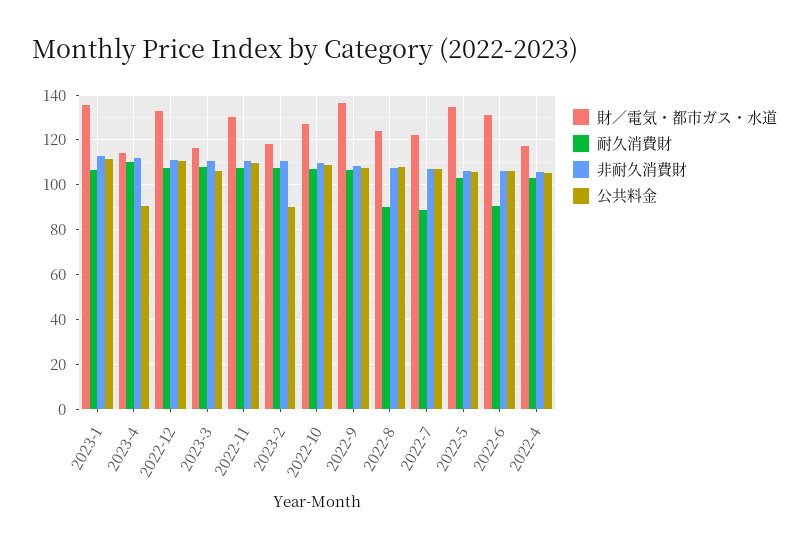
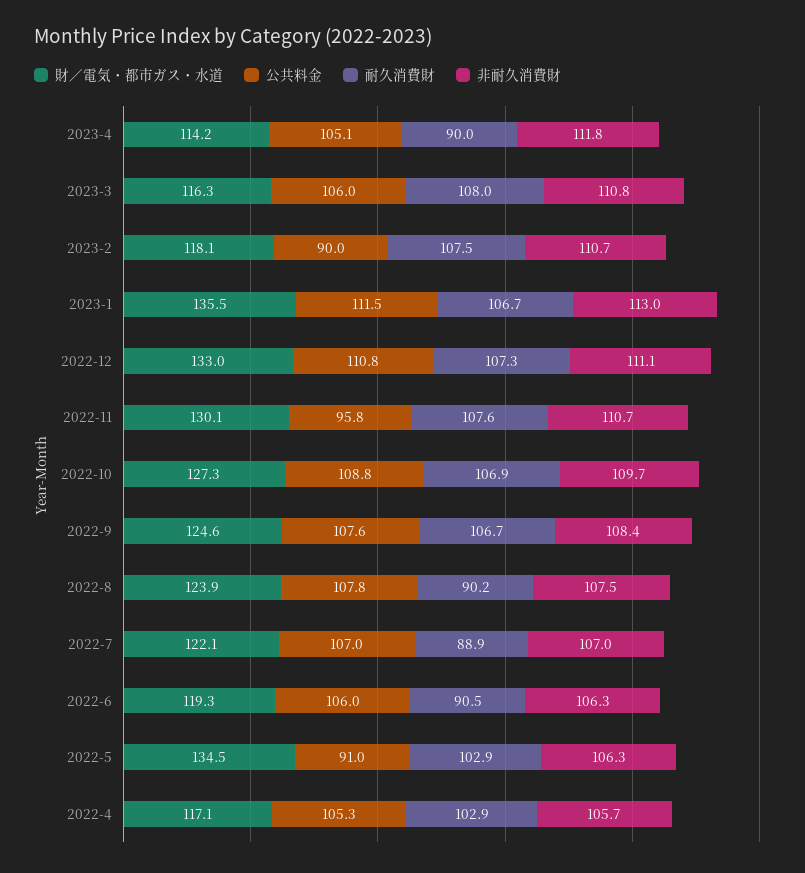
耐久消費財, 2023-4: 110 -> 90
公共料金, 2023-4: 90 -> 105.1
公共料金, 2022-11: 110 -> 95.8
財／電気・都市ガス・水道, 2022-9: 135 -> 124.6
公共料金, 2022-5: 105 -> 91
財／電気・都市ガス・水道, 2022-6: 130 -> 119.3

